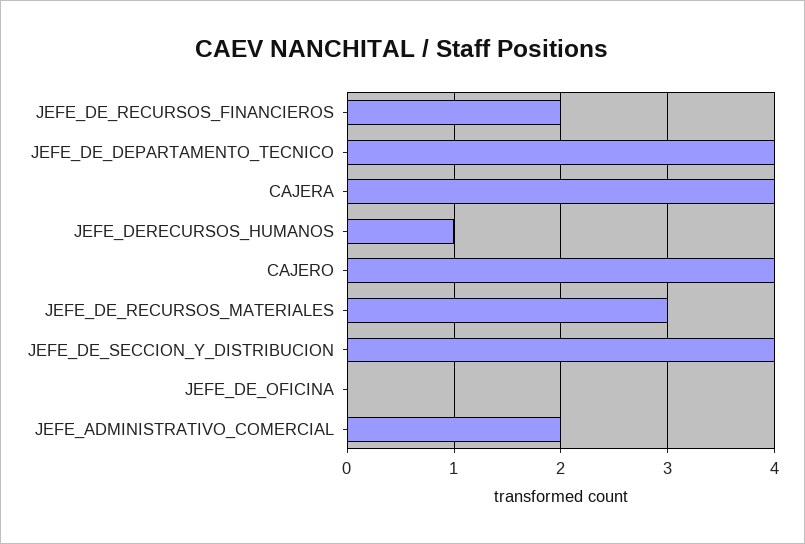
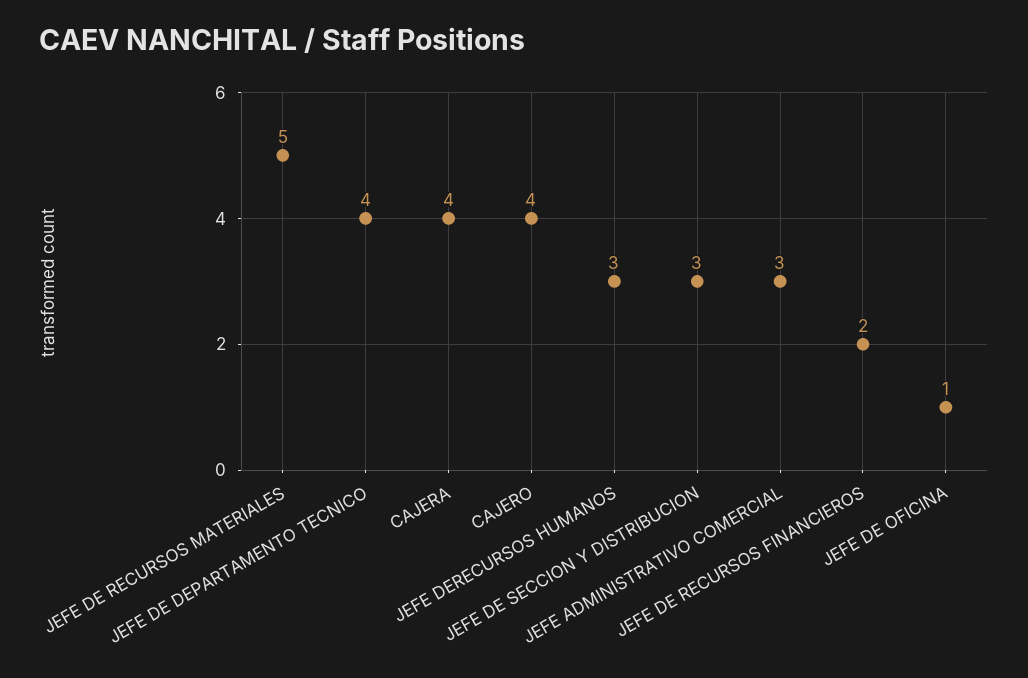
JEFE_DERECURSOS_HUMANOS: 1 -> 3
JEFE_DE_RECURSOS_MATERIALES: 3 -> 5
JEFE_DE_SECCION_Y_DISTRIBUCION: 4 -> 3
JEFE_DE_OFICINA: 0 -> 1
JEFE_ADMINISTRATIVO_COMERCIAL: 2 -> 3

